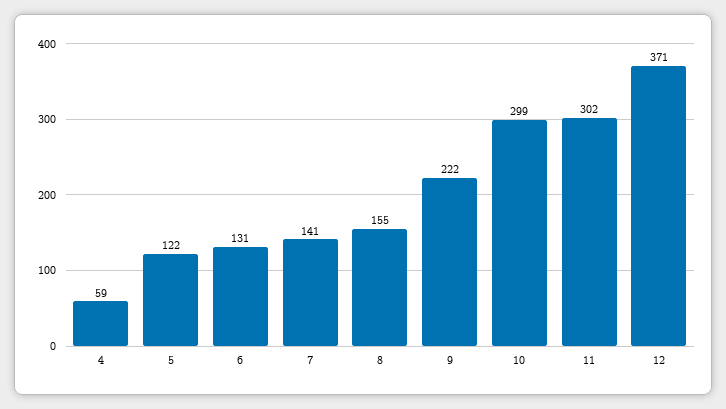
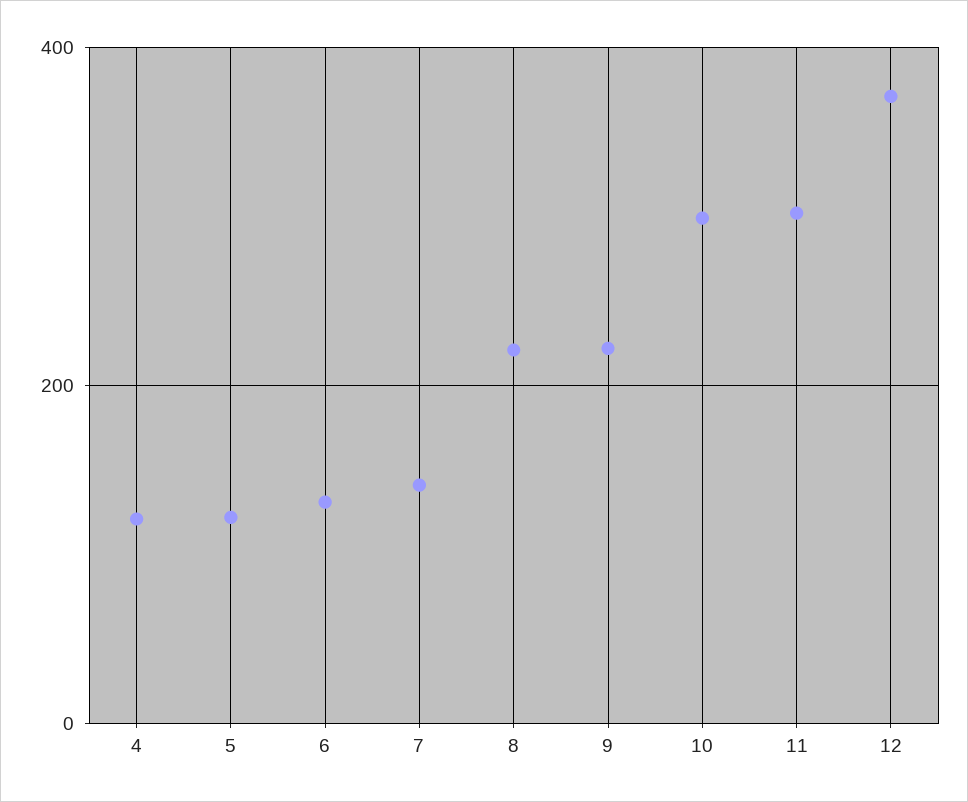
4: 59 -> 120
8: 155 -> 220

